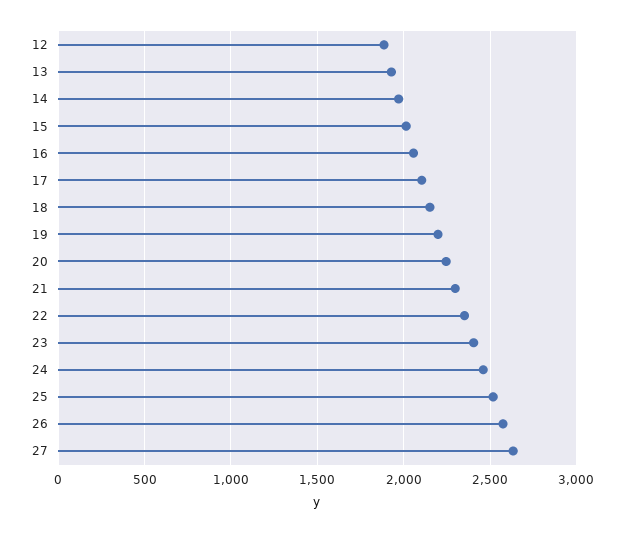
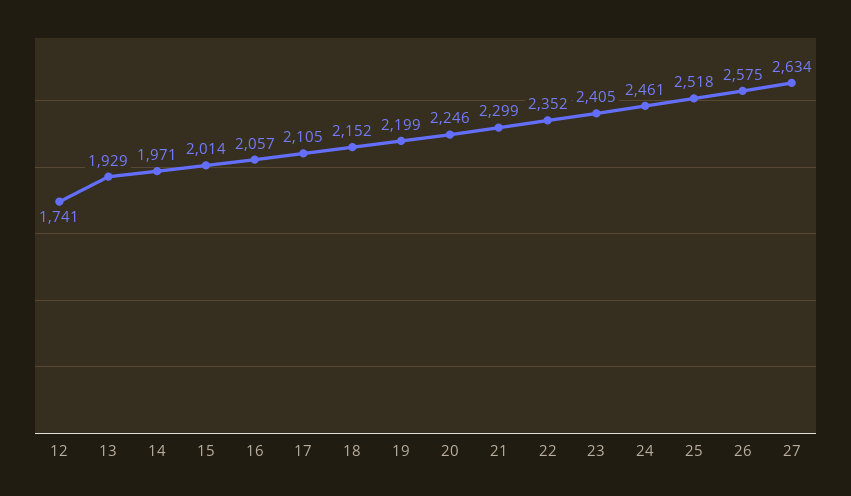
12: 1900 -> 1741

